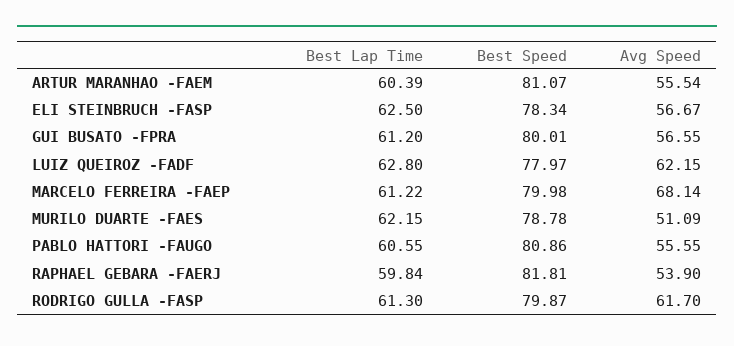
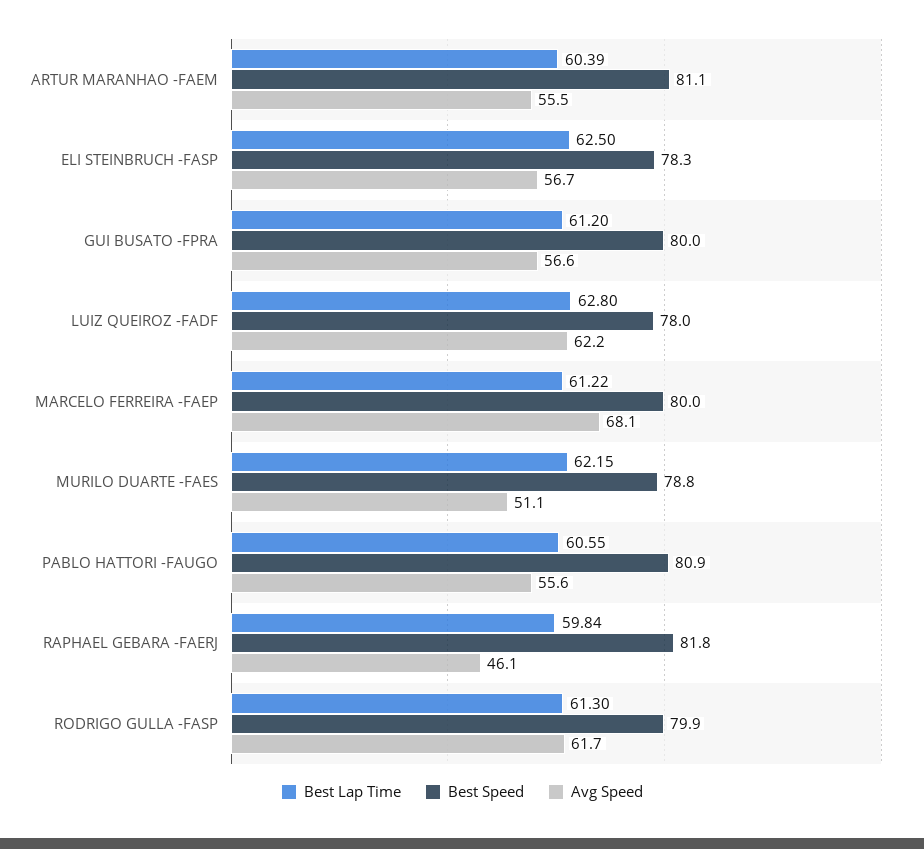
Avg Speed, RAPHAEL GEBARA -FAERJ: 53.9 -> 46.1

